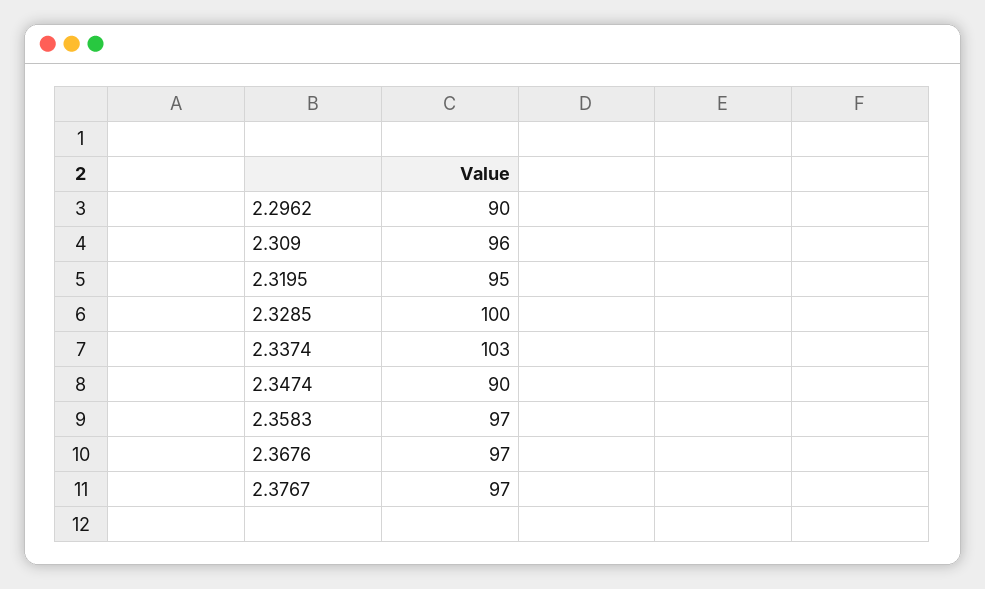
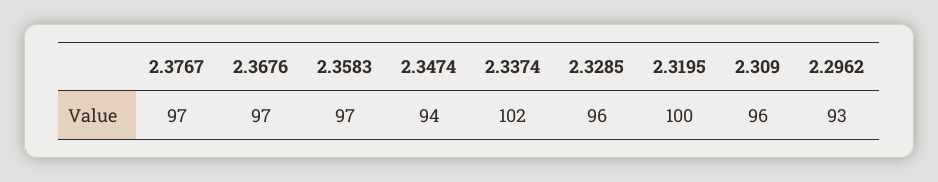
2.2962: 90 -> 93
2.3195: 95 -> 100
2.3285: 100 -> 96
2.3374: 103 -> 102
2.3474: 90 -> 94

